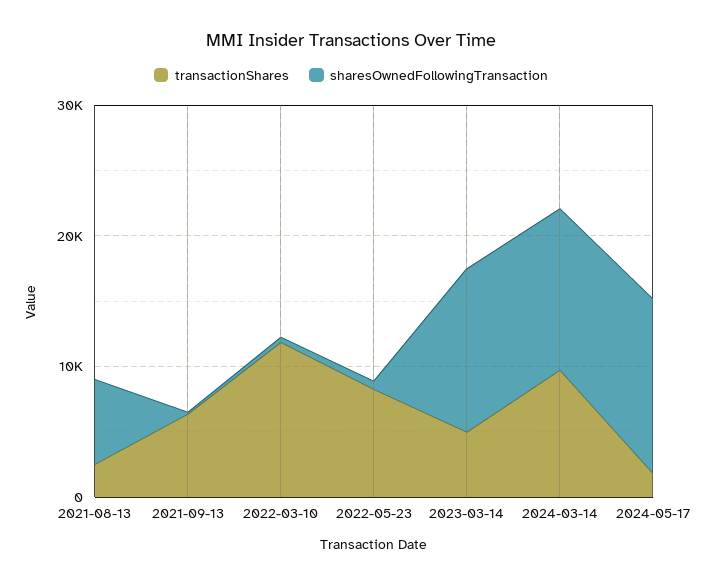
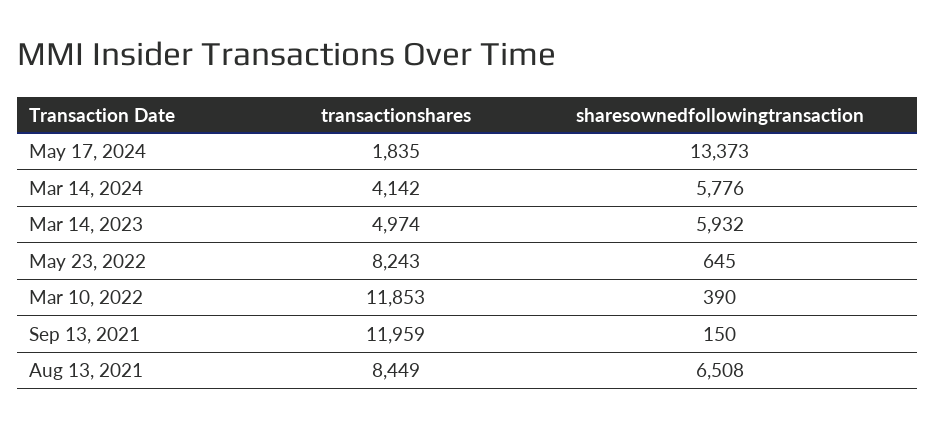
transactionShares, 2021-08-13: 2000 -> 8449
transactionShares, 2021-09-13: 6000 -> 11959
sharesOwnedFollowingTransaction, 2023-03-14: 12000 -> 5932
transactionShares, 2024-03-14: 10000 -> 4142
sharesOwnedFollowingTransaction, 2024-03-14: 12000 -> 5776

